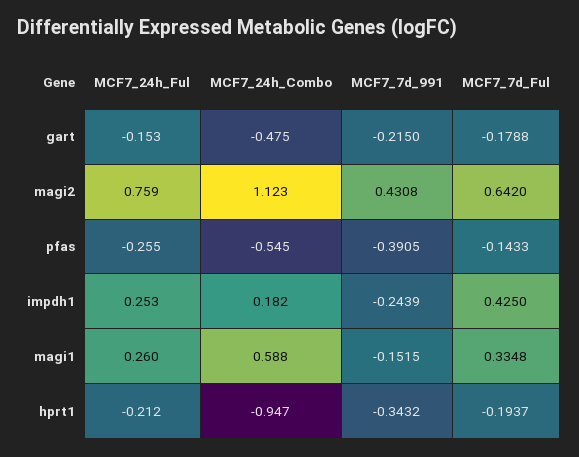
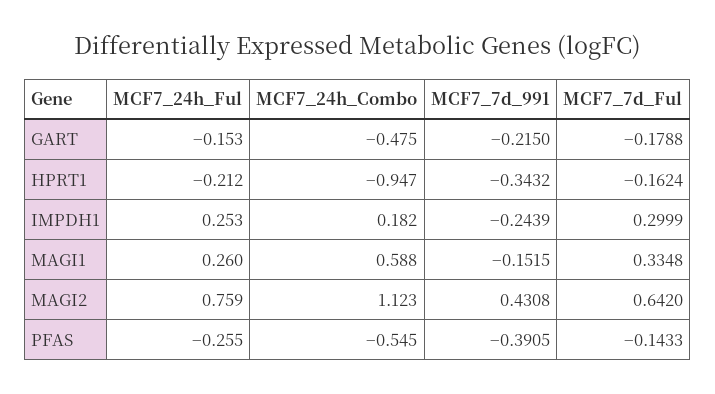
MCF7_7d_Ful, impdh1: 0.425 -> 0.2999
MCF7_7d_Ful, hprt1: -0.1937 -> -0.1624

